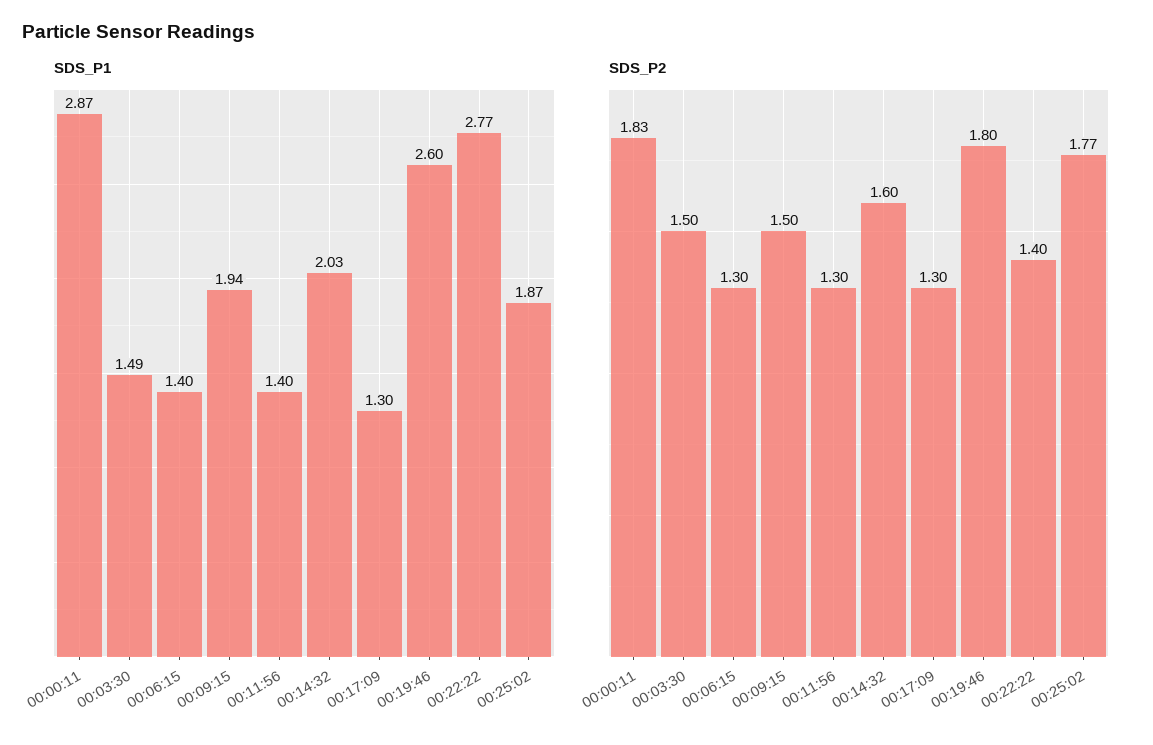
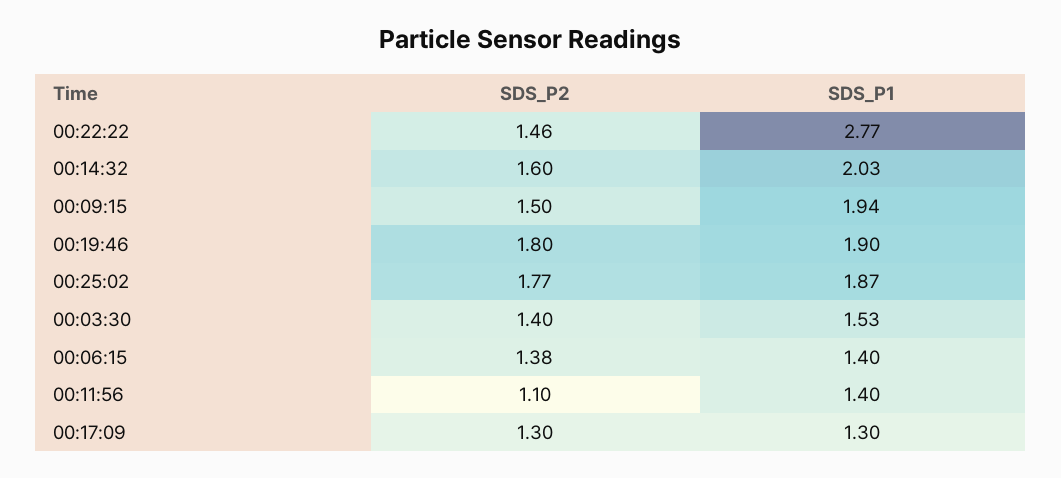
SDS_P1, 00:00:11: 2.87 -> none
SDS_P1, 00:03:30: 1.49 -> 1.53
SDS_P1, 00:19:46: 2.6 -> 1.9
SDS_P2, 00:00:11: 1.83 -> none
SDS_P2, 00:03:30: 1.5 -> 1.4
SDS_P2, 00:06:15: 1.3 -> 1.38
SDS_P2, 00:11:56: 1.3 -> 1.1
SDS_P2, 00:22:22: 1.4 -> 1.46

